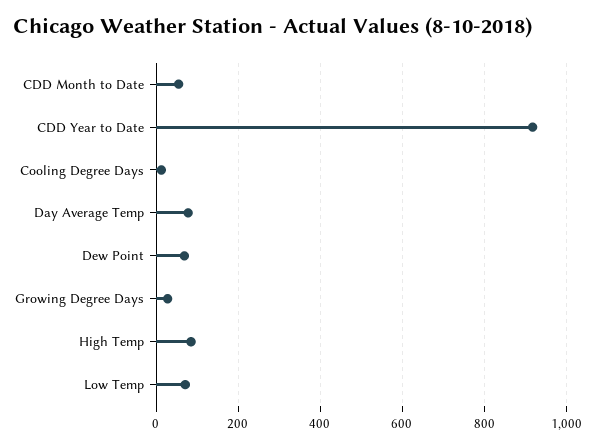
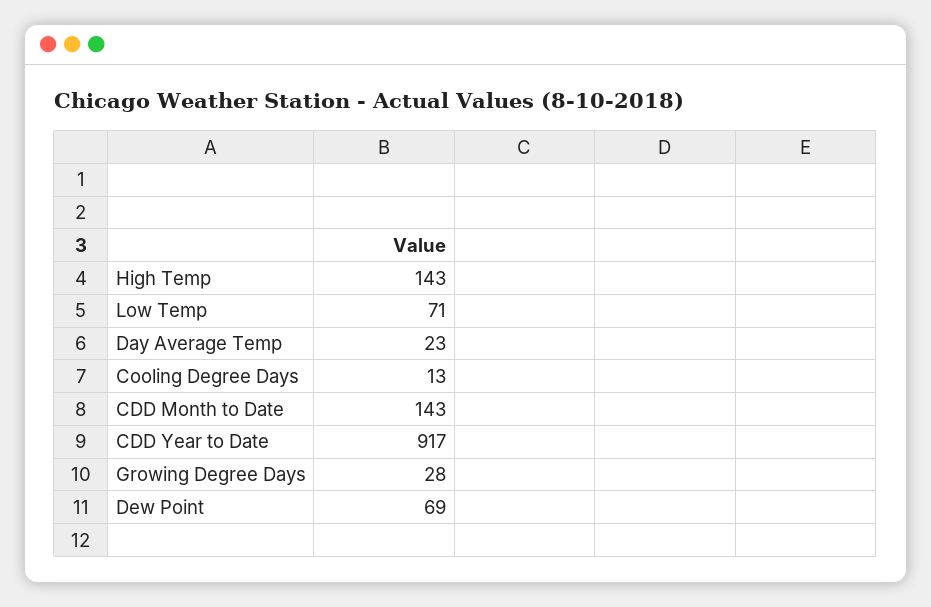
CDD Month to Date: 60 -> 143
Day Average Temp: 80 -> 23
High Temp: 80 -> 143

